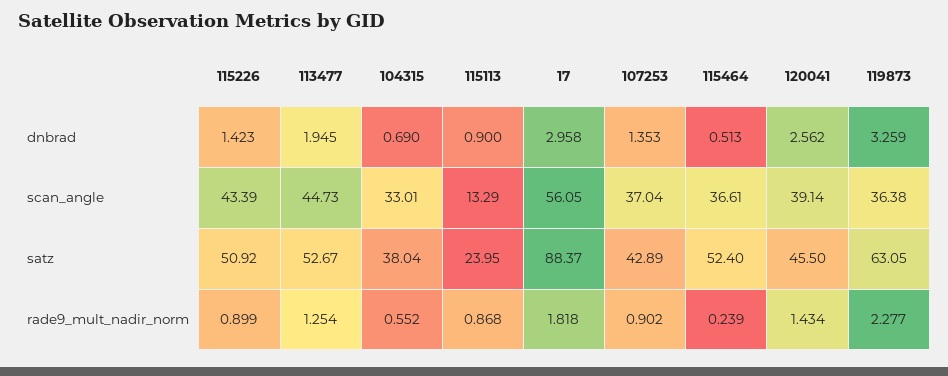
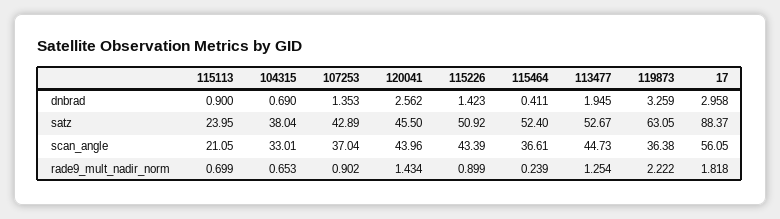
115464, dnbrad: 0.513 -> 0.411
115113, scan_angle: 13.29 -> 21.05
120041, scan_angle: 39.14 -> 43.96
104315, rade9_mult_nadir_norm: 0.552 -> 0.653
115113, rade9_mult_nadir_norm: 0.868 -> 0.699
119873, rade9_mult_nadir_norm: 2.277 -> 2.222

